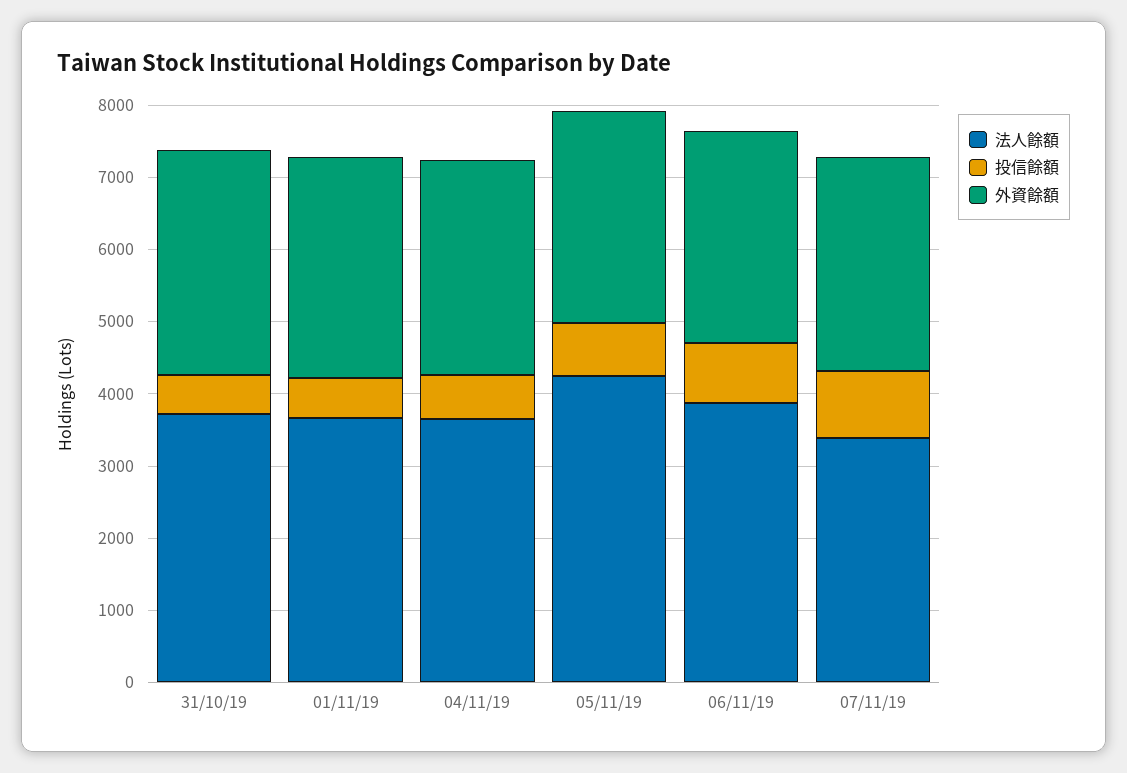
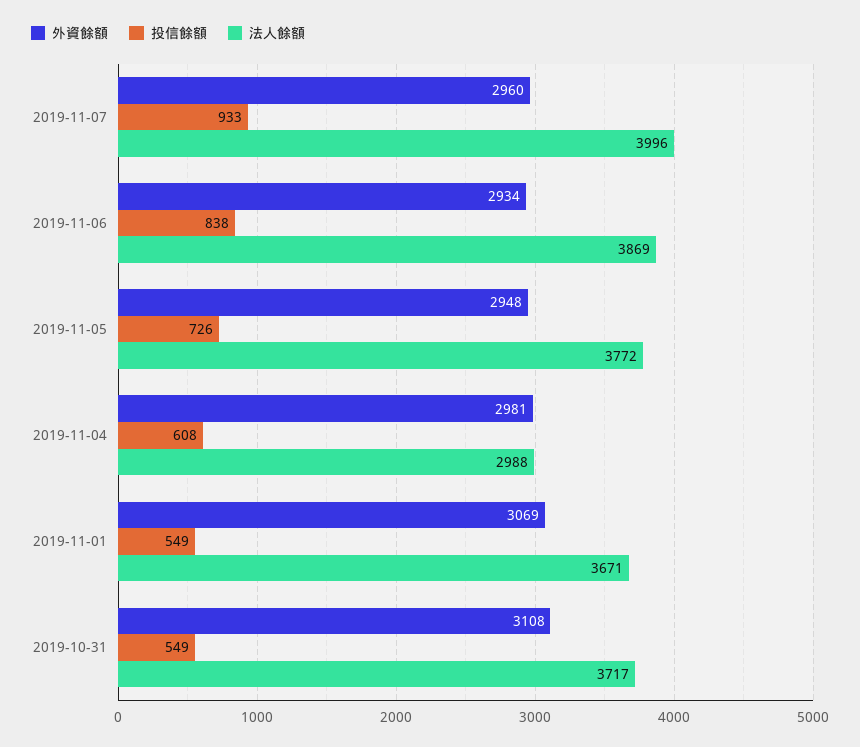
法人餘額, 04/11/19: 3600 -> 2988
法人餘額, 05/11/19: 4200 -> 3772
法人餘額, 07/11/19: 3400 -> 3996

